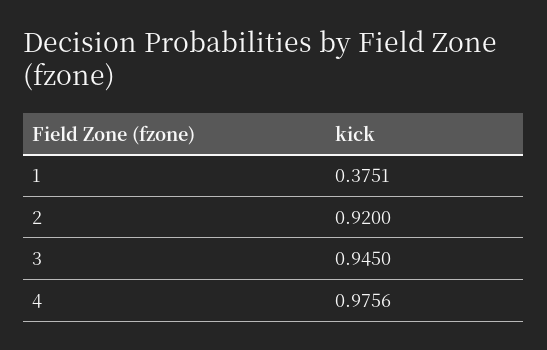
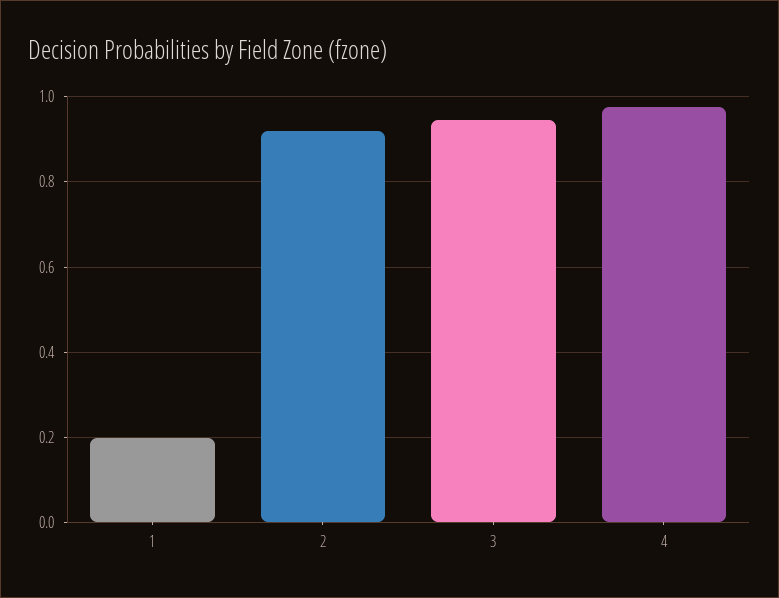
1: 0.3751 -> 0.2

